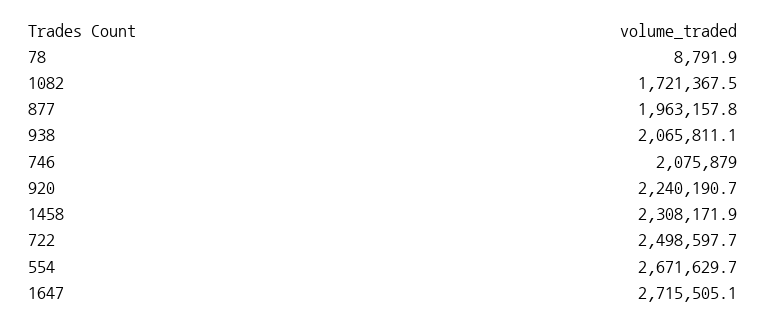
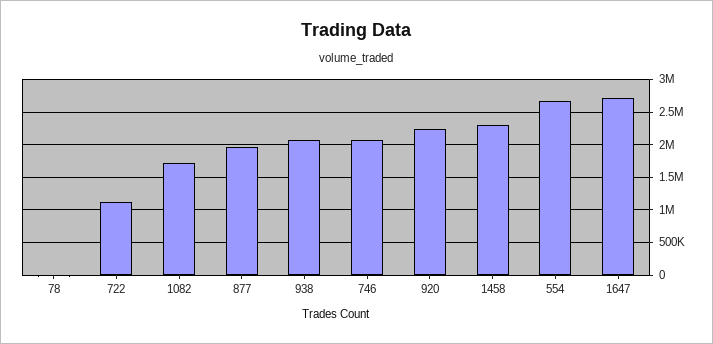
722: 2498597.7 -> 1100000

